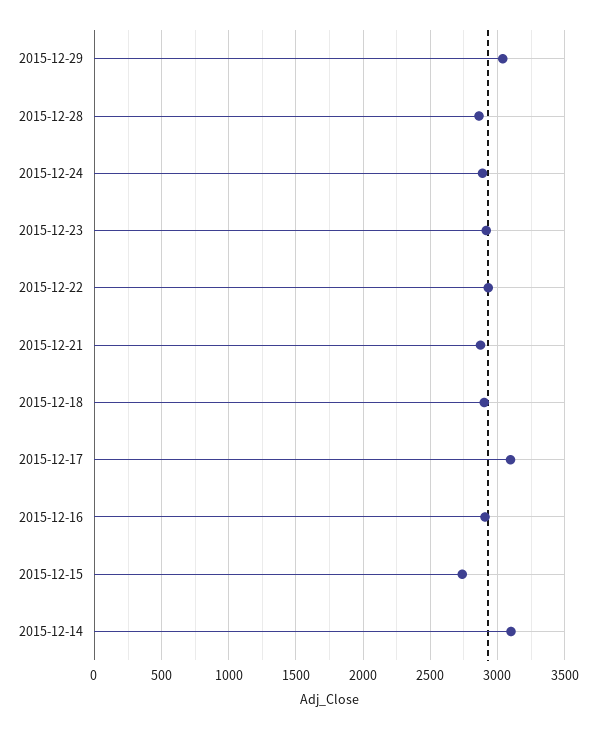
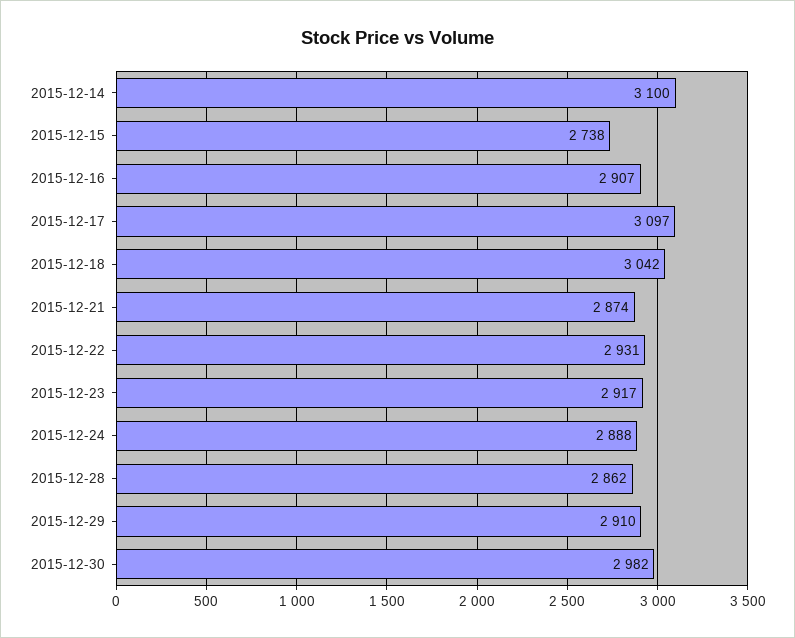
2015-12-29: 3050 -> 2910
2015-12-18: 2900 -> 3042
2015-12-30: none -> 2982

